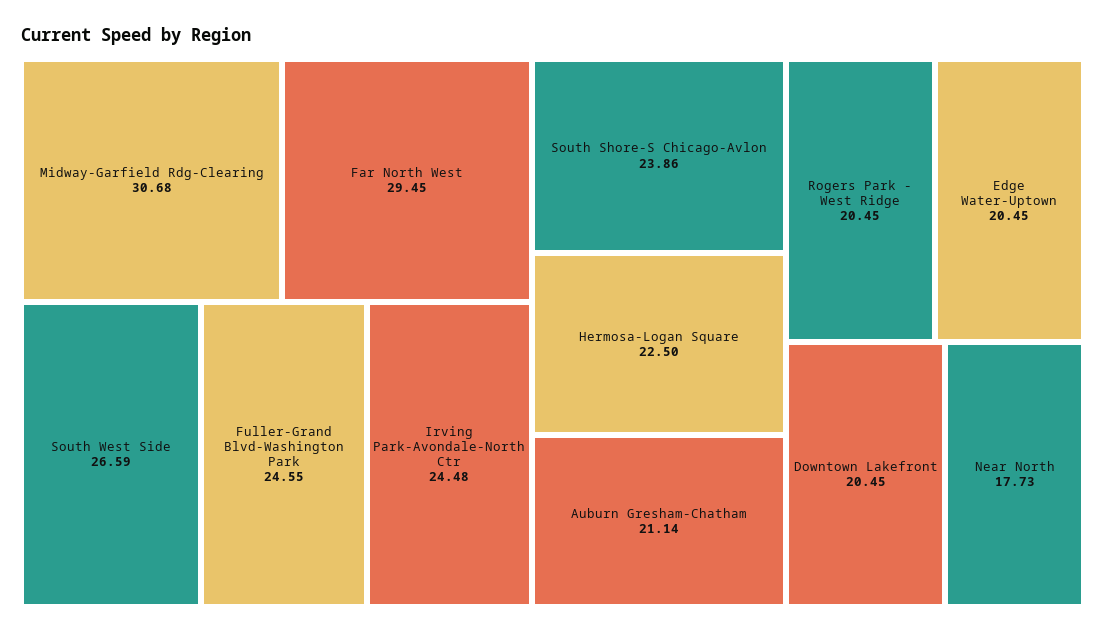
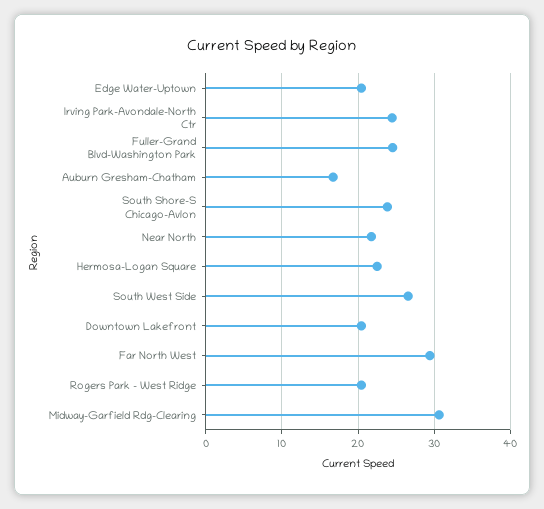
Auburn Gresham-Chatham: 21.14 -> 17
Near North: 17.73 -> 22

